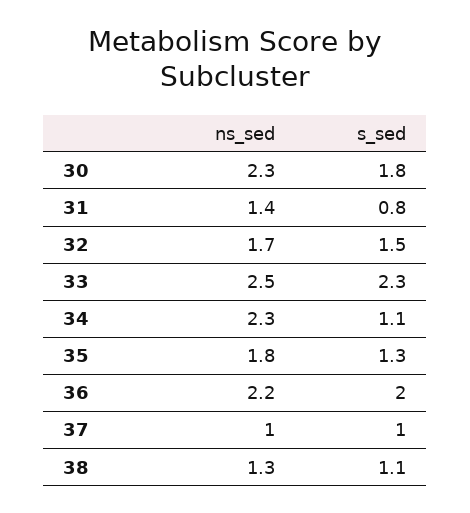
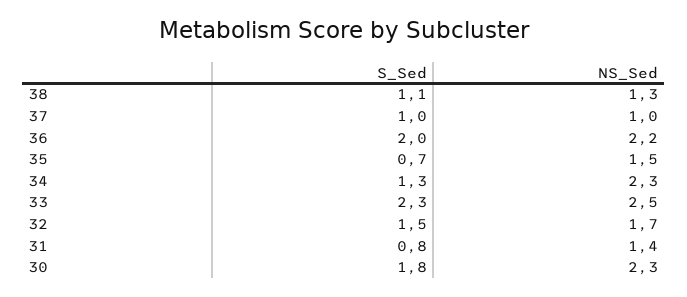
s_sed, 34: 1.1 -> 1.3
ns_sed, 35: 1.8 -> 1.5
s_sed, 35: 1.3 -> 0.7

